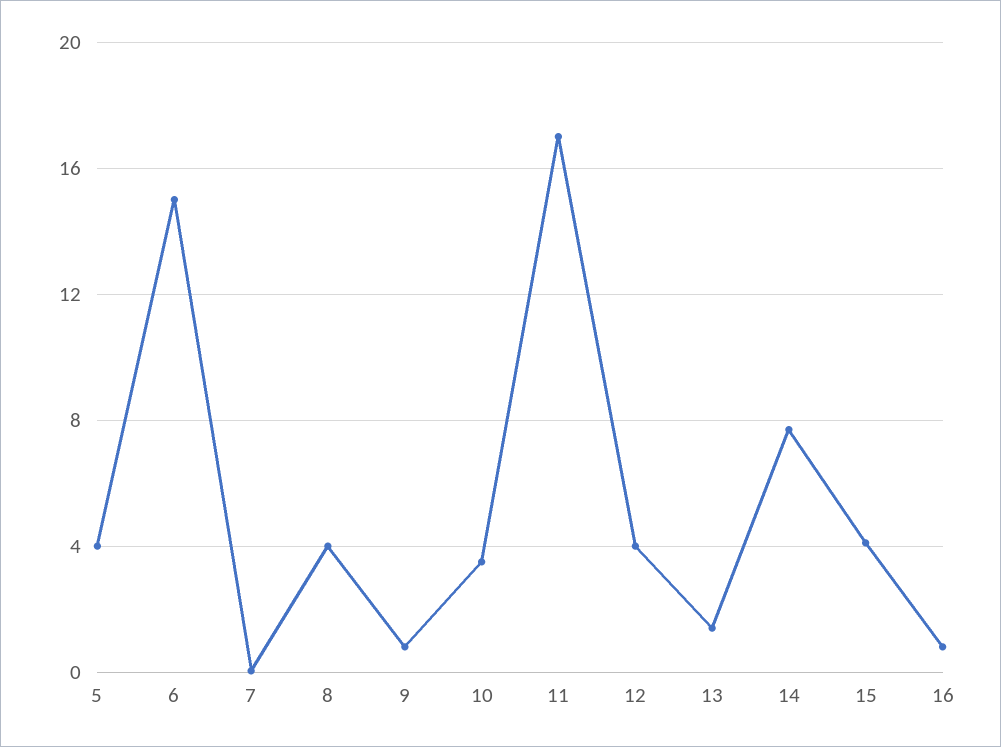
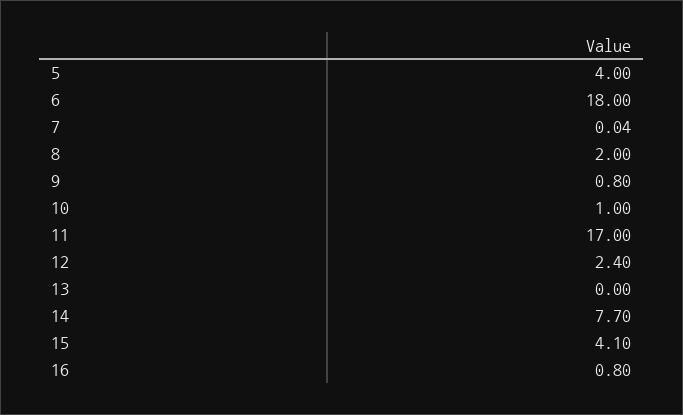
6: 15 -> 18
8: 4 -> 2
10: 3.5 -> 1
12: 4 -> 2.4
13: 1.5 -> 0

